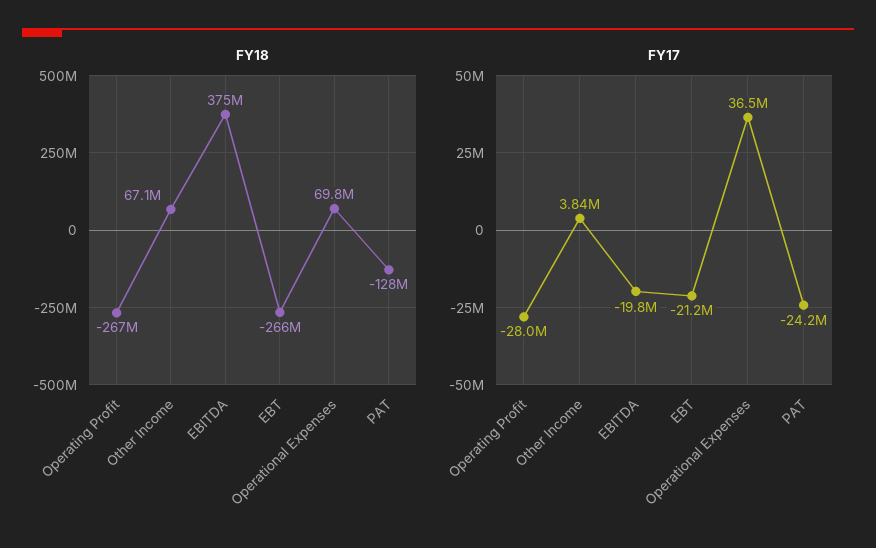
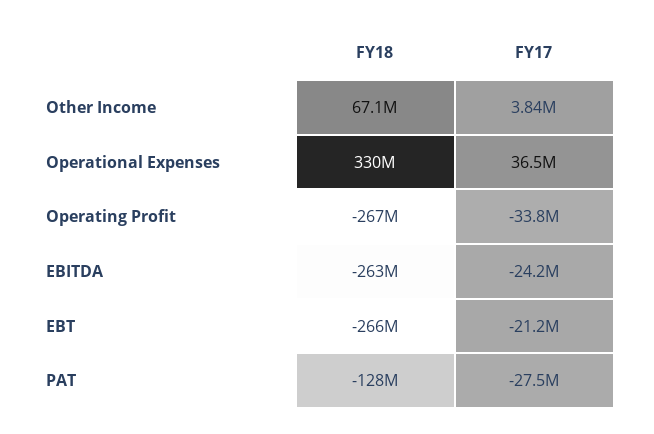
FY18, EBITDA: 375000000 -> -263000000
FY18, Operational Expenses: 69800000 -> 330000000
FY17, Operating Profit: -28000000 -> -33800000
FY17, EBITDA: -19800000 -> -24200000
FY17, PAT: -24200000 -> -27500000

